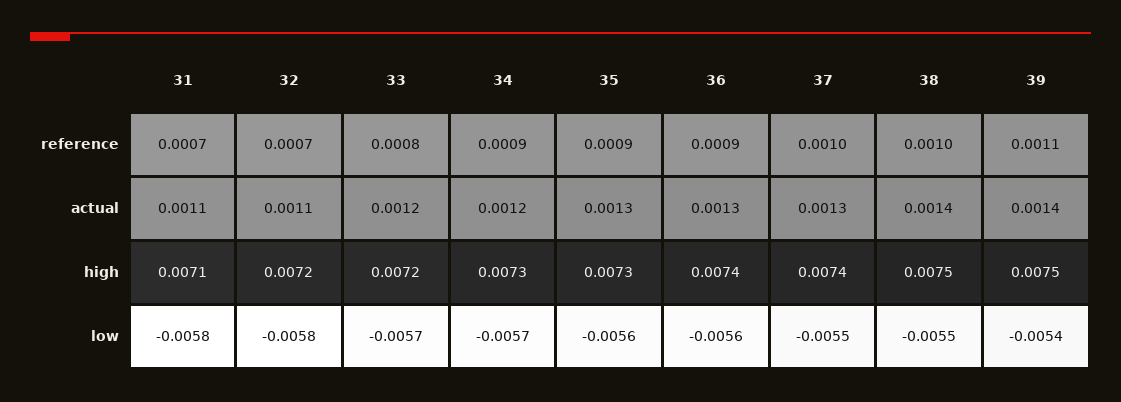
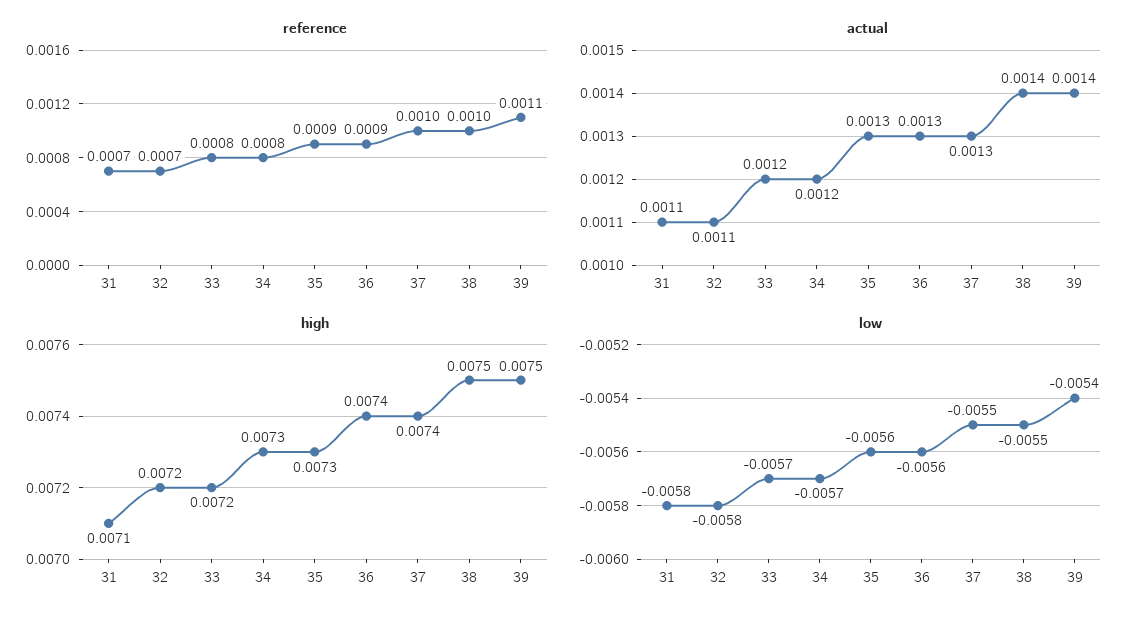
reference, 34: 0.0009 -> 0.0008

